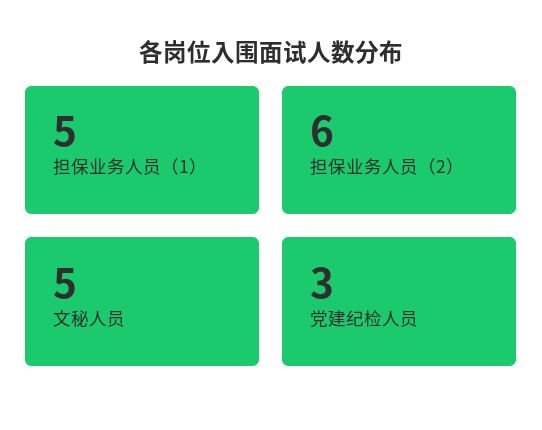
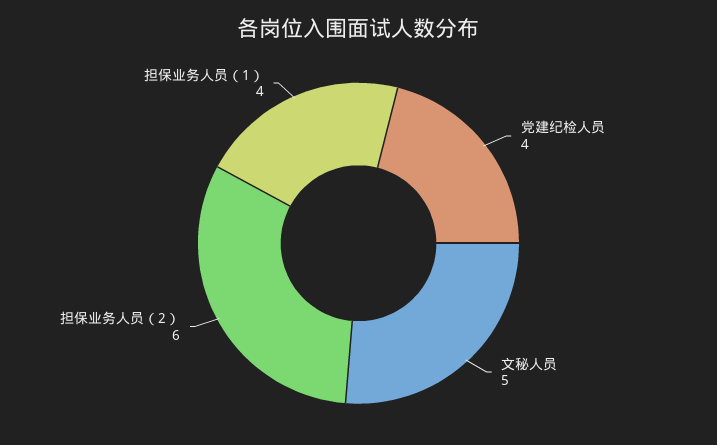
担保业务人员（1）: 5 -> 4
党建纪检人员: 3 -> 4

